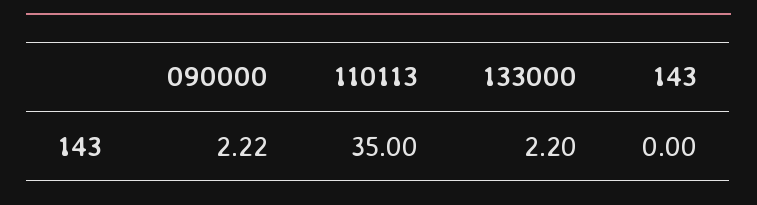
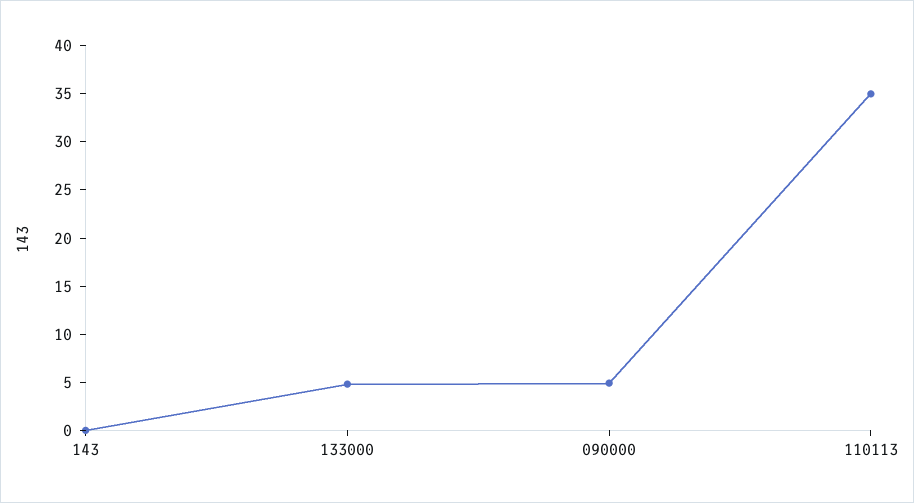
090000: 2.22 -> 5
133000: 2.2 -> 5

